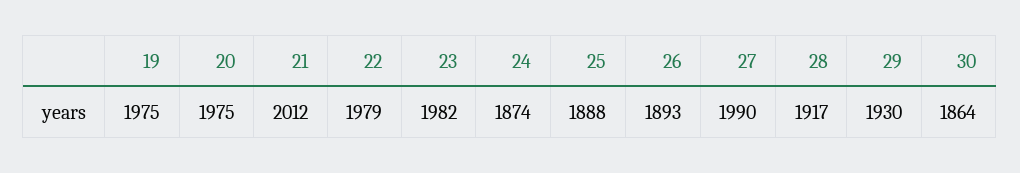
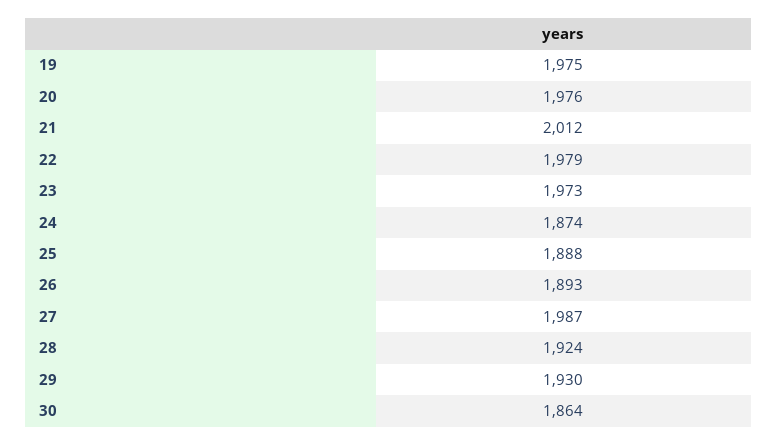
20: 1975 -> 1976
23: 1982 -> 1973
27: 1990 -> 1987
28: 1917 -> 1924

